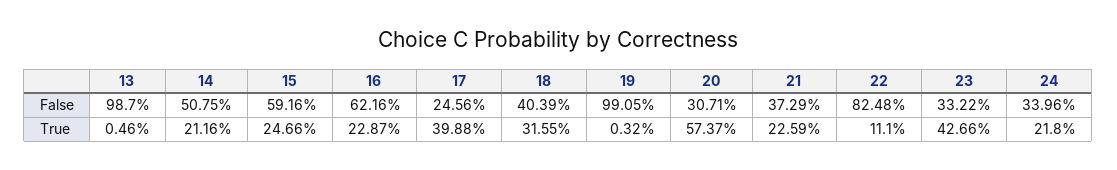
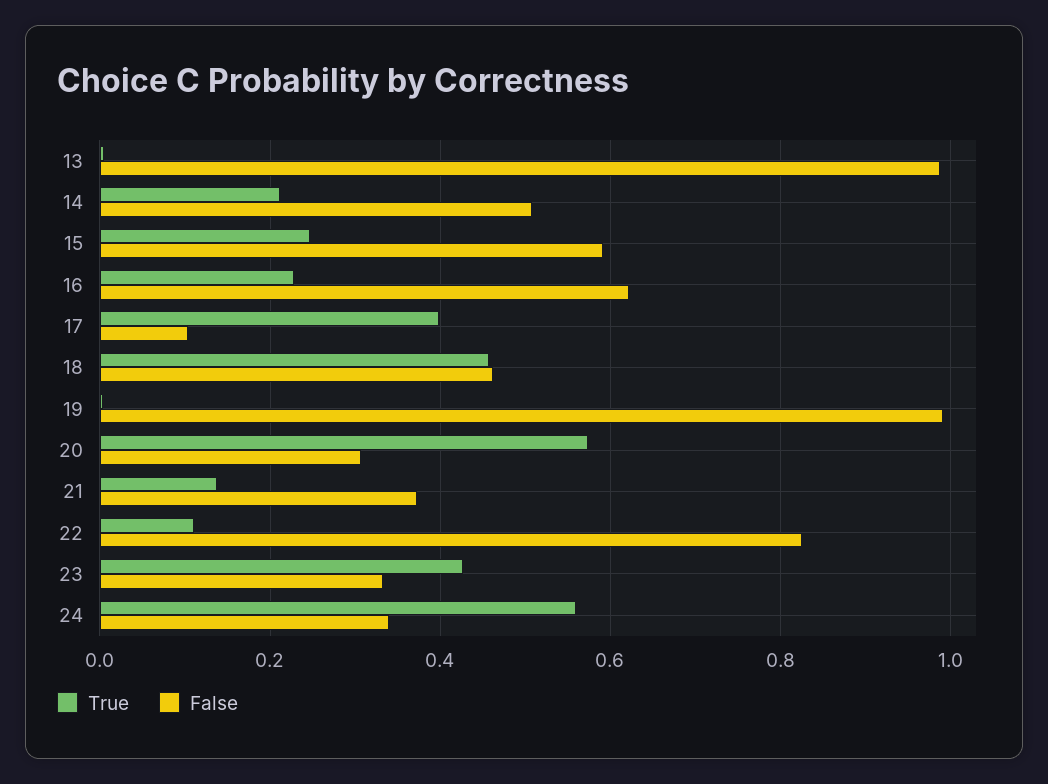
False, 17: 0.2456 -> 0.1
False, 18: 0.4039 -> 0.46
True, 18: 0.3155 -> 0.46
True, 21: 0.2259 -> 0.14
True, 24: 0.218 -> 0.56

